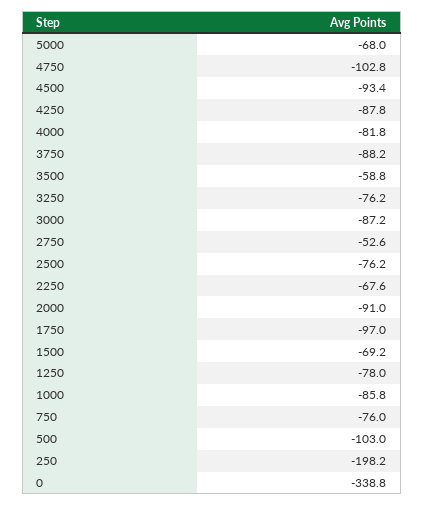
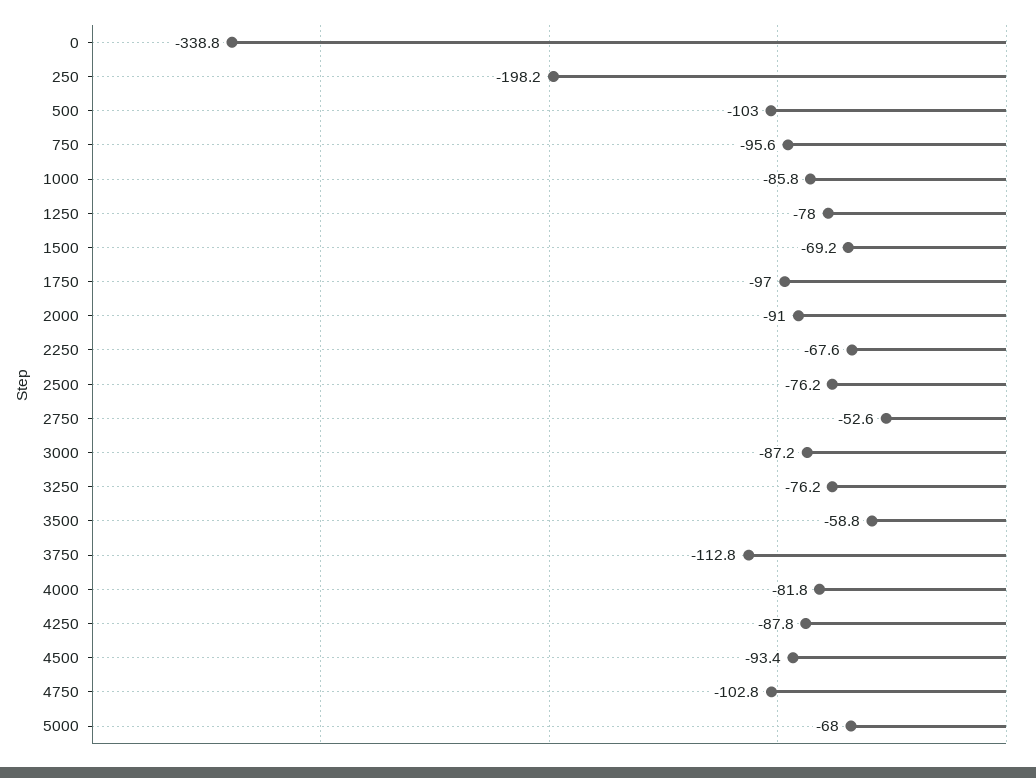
3750: -88.2 -> -112.8
750: -76 -> -95.6

